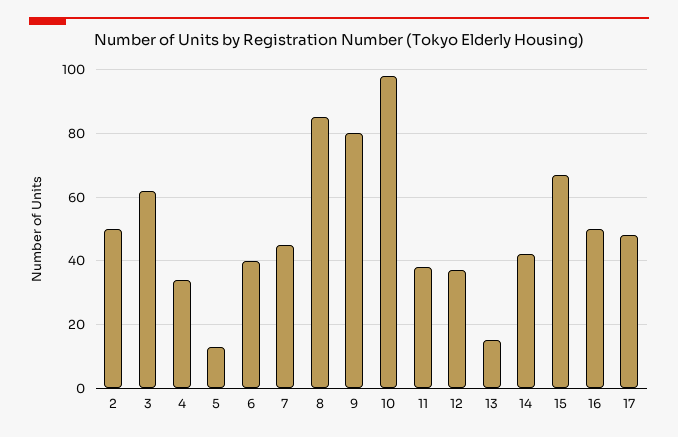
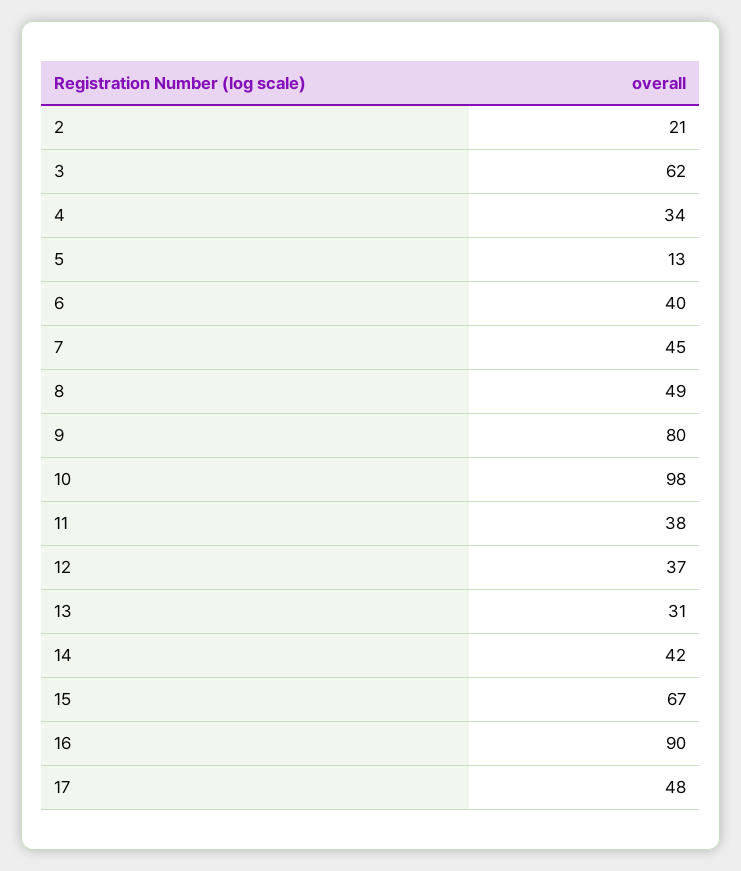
2: 50 -> 21
8: 85 -> 49
13: 15 -> 31
16: 50 -> 90

